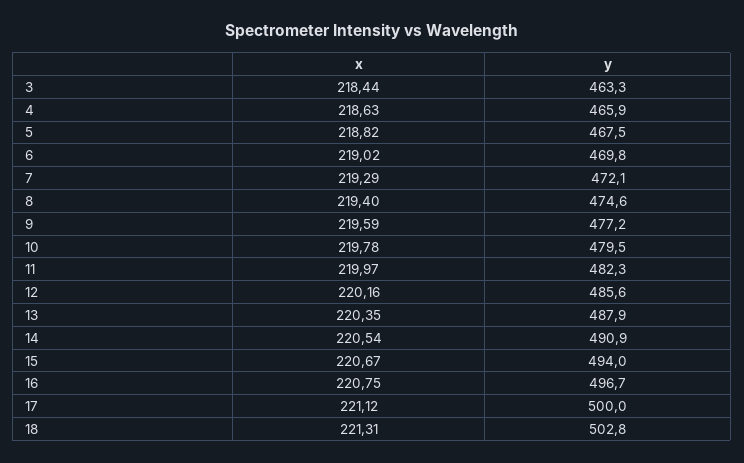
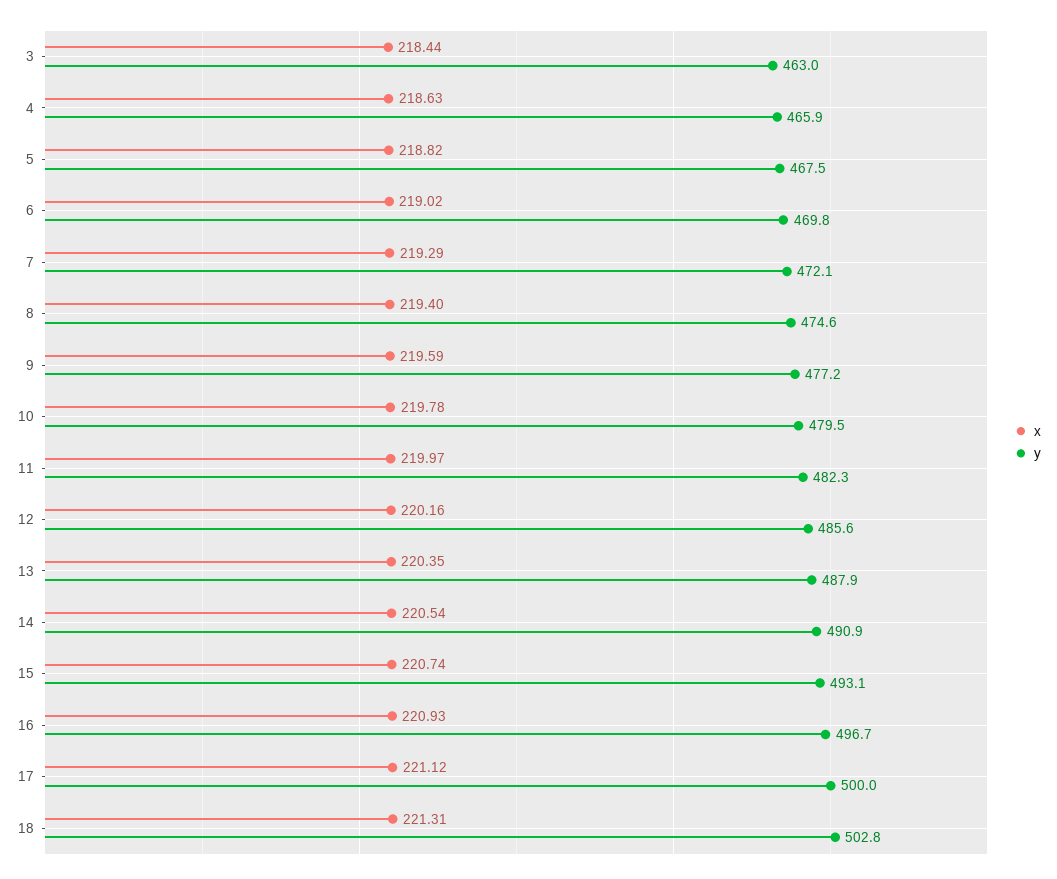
y, 3: 463.3 -> 463
x, 15: 220.67 -> 220.74
y, 15: 494 -> 493.1
x, 16: 220.75 -> 220.93

